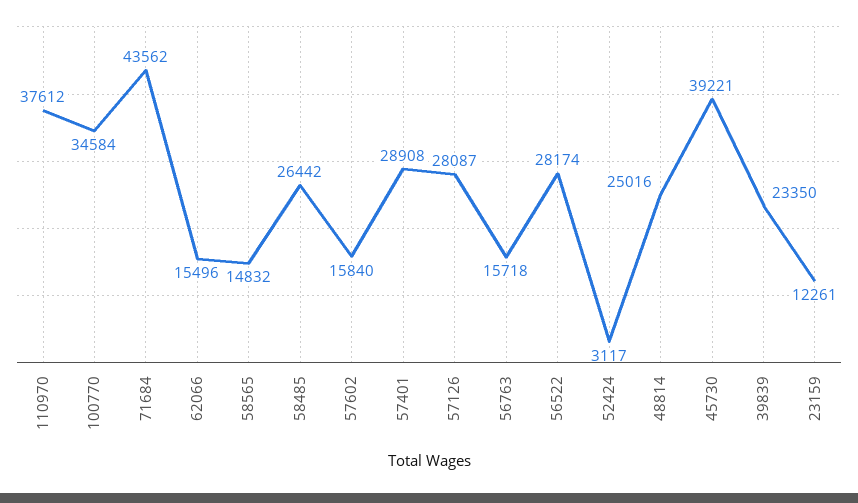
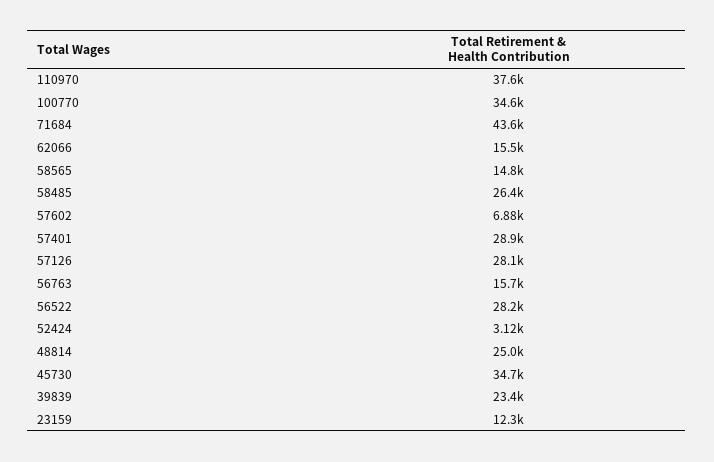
57602: 15840 -> 6880
45730: 39221 -> 34700

